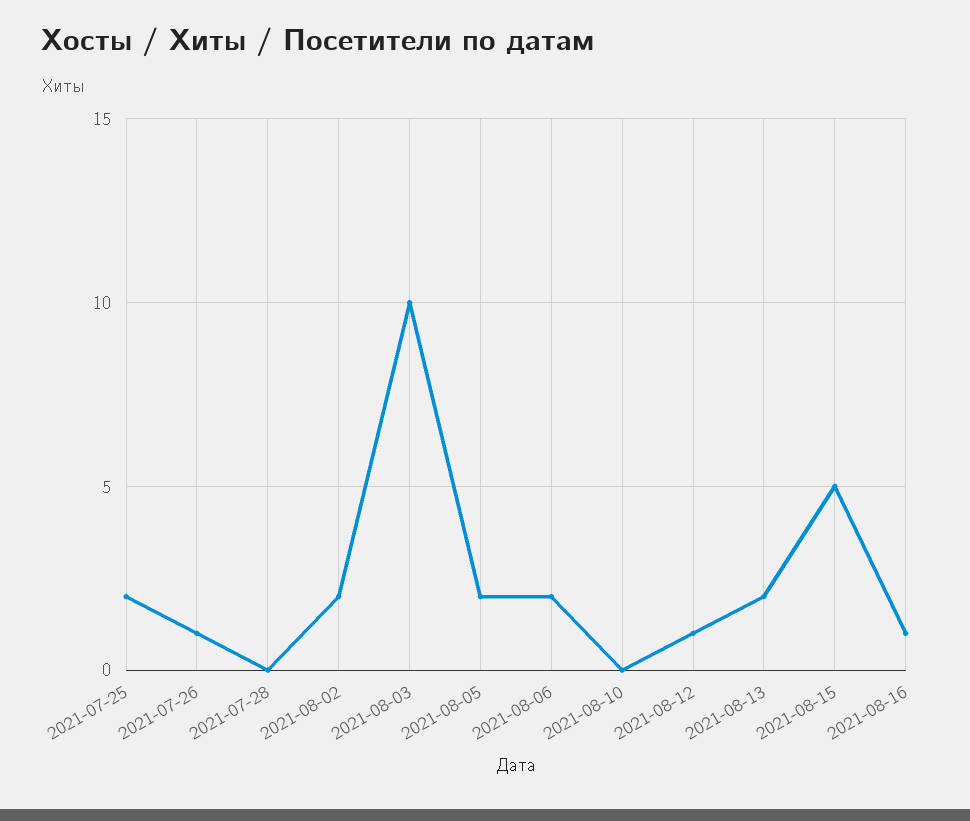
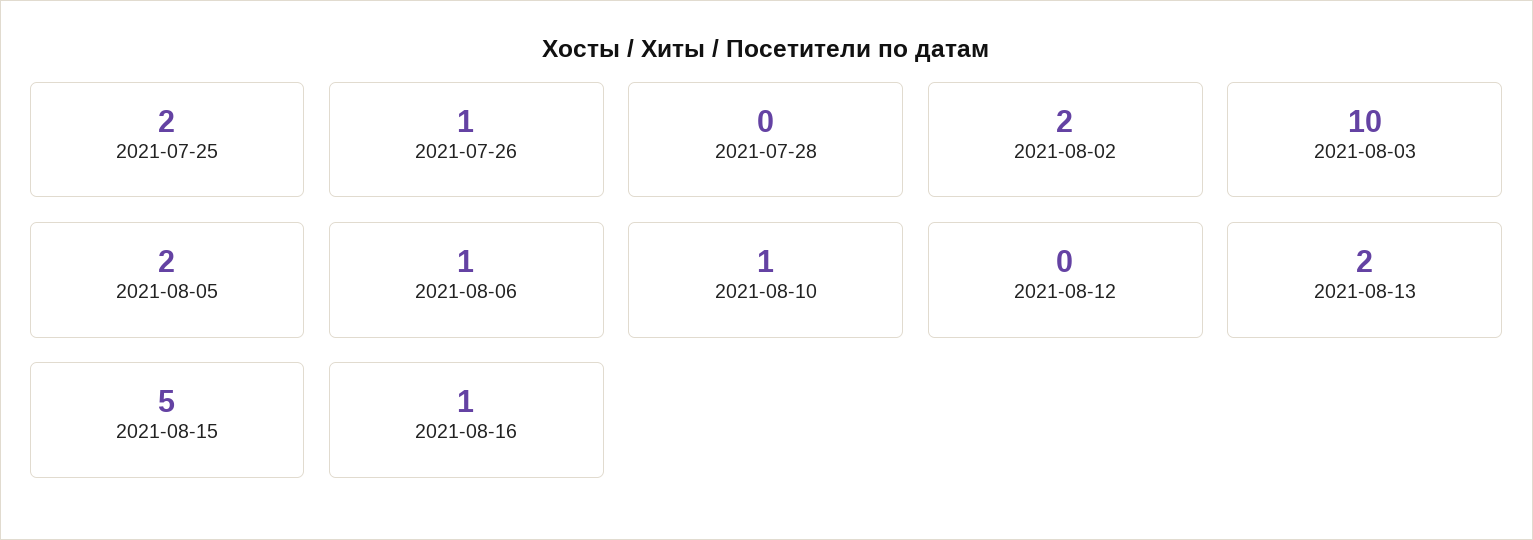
2021-08-06: 2 -> 1
2021-08-10: 0 -> 1
2021-08-12: 1 -> 0

